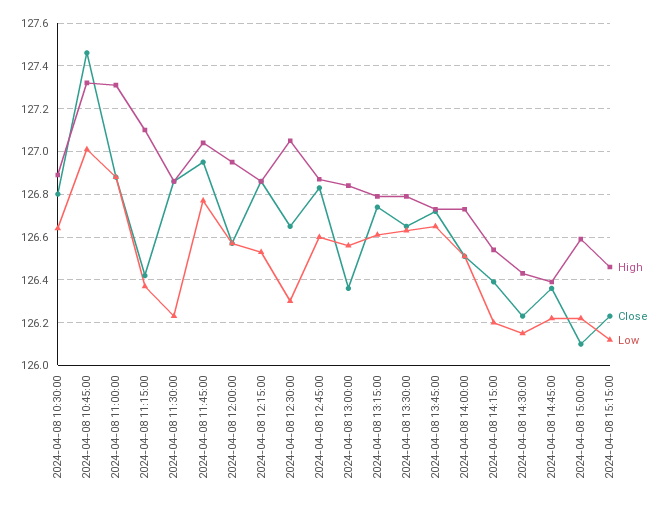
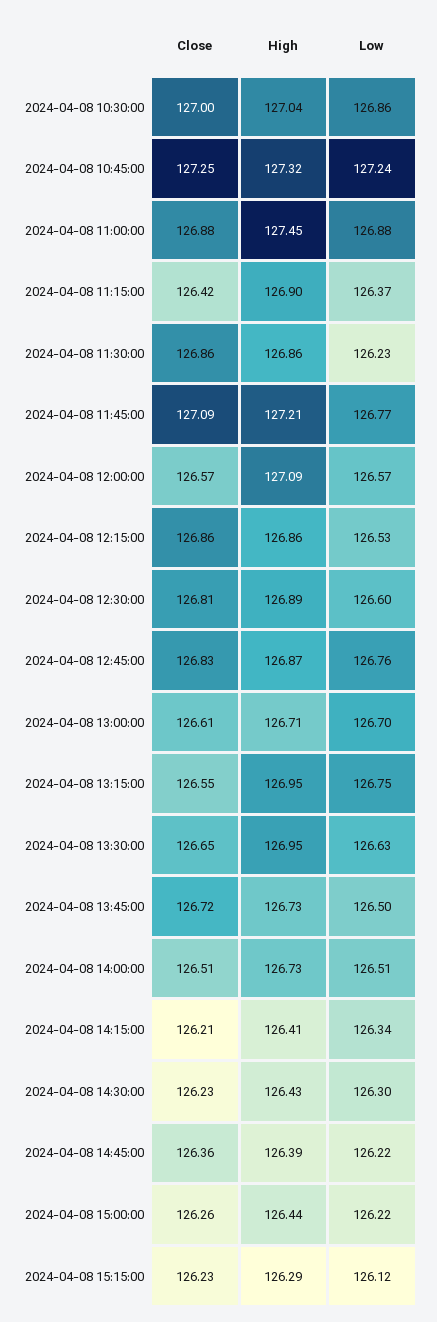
High, 2024-04-08 10:30:00: 126.9 -> 127.04
Close, 2024-04-08 10:30:00: 126.8 -> 127
Low, 2024-04-08 10:30:00: 126.65 -> 126.86
Close, 2024-04-08 10:45:00: 127.45 -> 127.25
Low, 2024-04-08 10:45:00: 127 -> 127.24
High, 2024-04-08 11:00:00: 127.3 -> 127.45
High, 2024-04-08 11:15:00: 127.1 -> 126.9
High, 2024-04-08 11:45:00: 127.05 -> 127.21
Close, 2024-04-08 11:45:00: 126.95 -> 127.09
High, 2024-04-08 12:00:00: 126.95 -> 127.09
High, 2024-04-08 12:30:00: 127.05 -> 126.89
Close, 2024-04-08 12:30:00: 126.65 -> 126.81
Low, 2024-04-08 12:30:00: 126.3 -> 126.6
Low, 2024-04-08 12:45:00: 126.6 -> 126.76
High, 2024-04-08 13:00:00: 126.85 -> 126.71
Close, 2024-04-08 13:00:00: 126.35 -> 126.61
Low, 2024-04-08 13:00:00: 126.55 -> 126.7
High, 2024-04-08 13:15:00: 126.8 -> 126.95
Close, 2024-04-08 13:15:00: 126.75 -> 126.55
Low, 2024-04-08 13:15:00: 126.6 -> 126.75
High, 2024-04-08 13:30:00: 126.8 -> 126.95
Low, 2024-04-08 13:45:00: 126.65 -> 126.5
High, 2024-04-08 14:15:00: 126.55 -> 126.41
Close, 2024-04-08 14:15:00: 126.4 -> 126.21
Low, 2024-04-08 14:15:00: 126.2 -> 126.34
Low, 2024-04-08 14:30:00: 126.15 -> 126.3
High, 2024-04-08 15:00:00: 126.6 -> 126.44
Close, 2024-04-08 15:00:00: 126.1 -> 126.26
High, 2024-04-08 15:15:00: 126.45 -> 126.29

